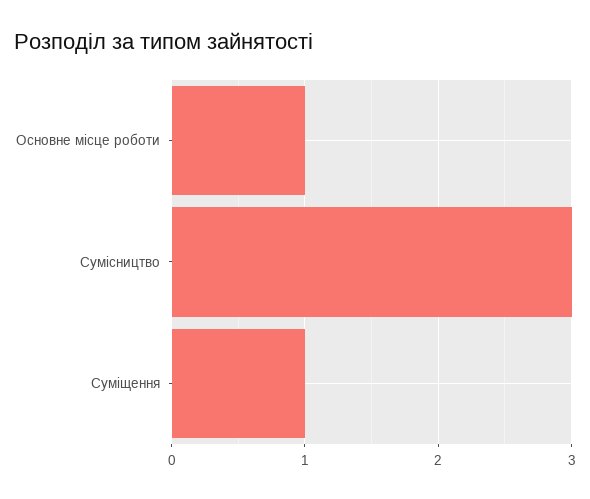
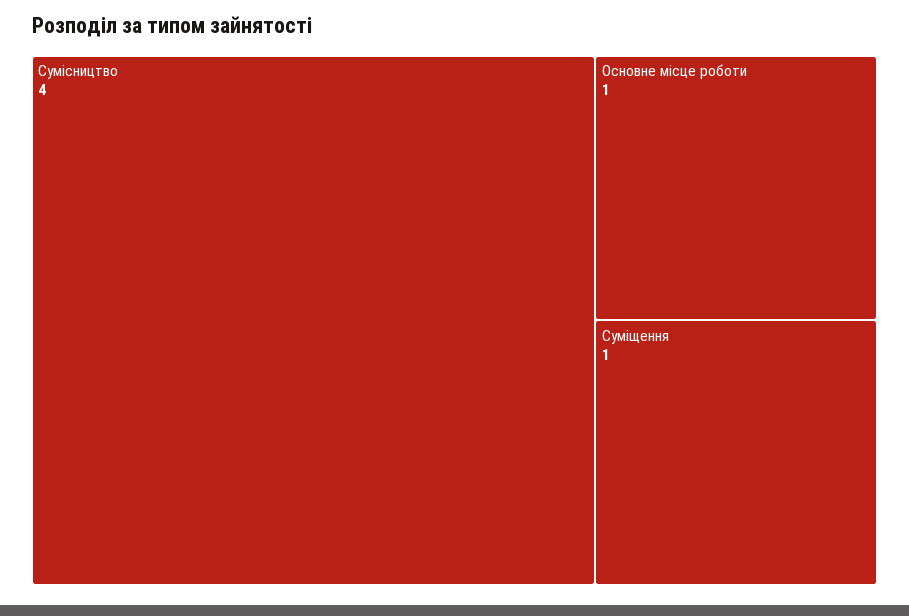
Сумісництво: 3 -> 4

